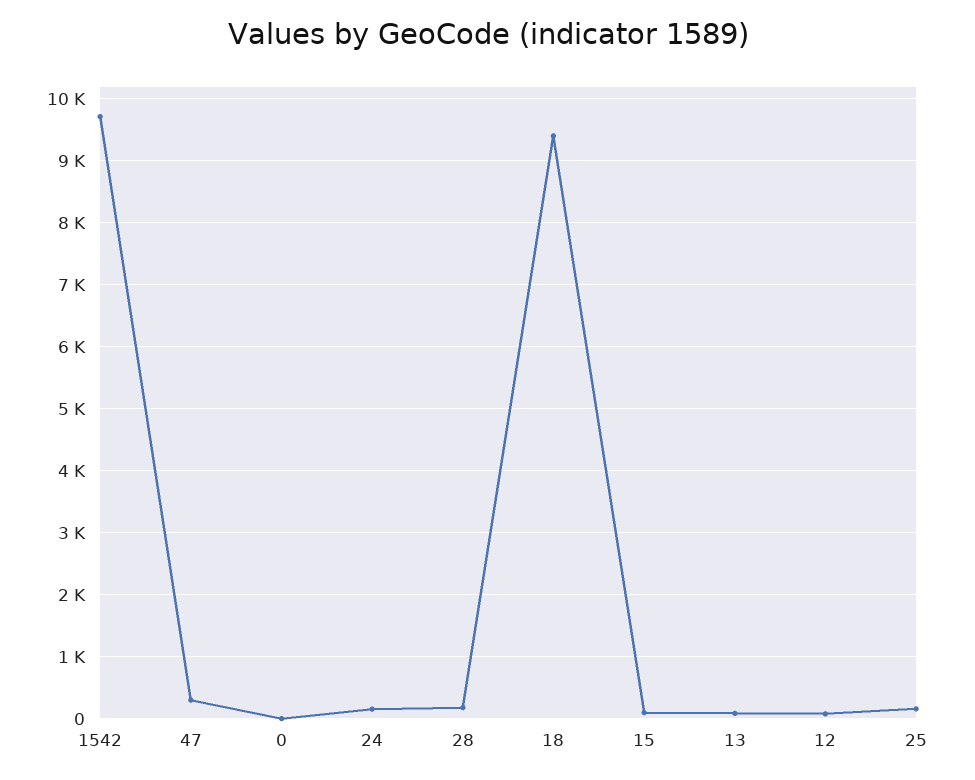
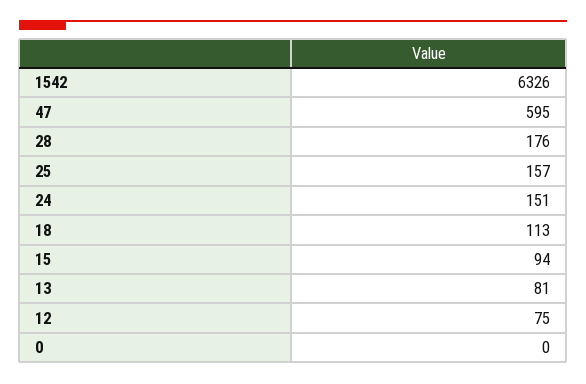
1542: 9700 -> 6326
47: 300 -> 595
18: 9400 -> 113

